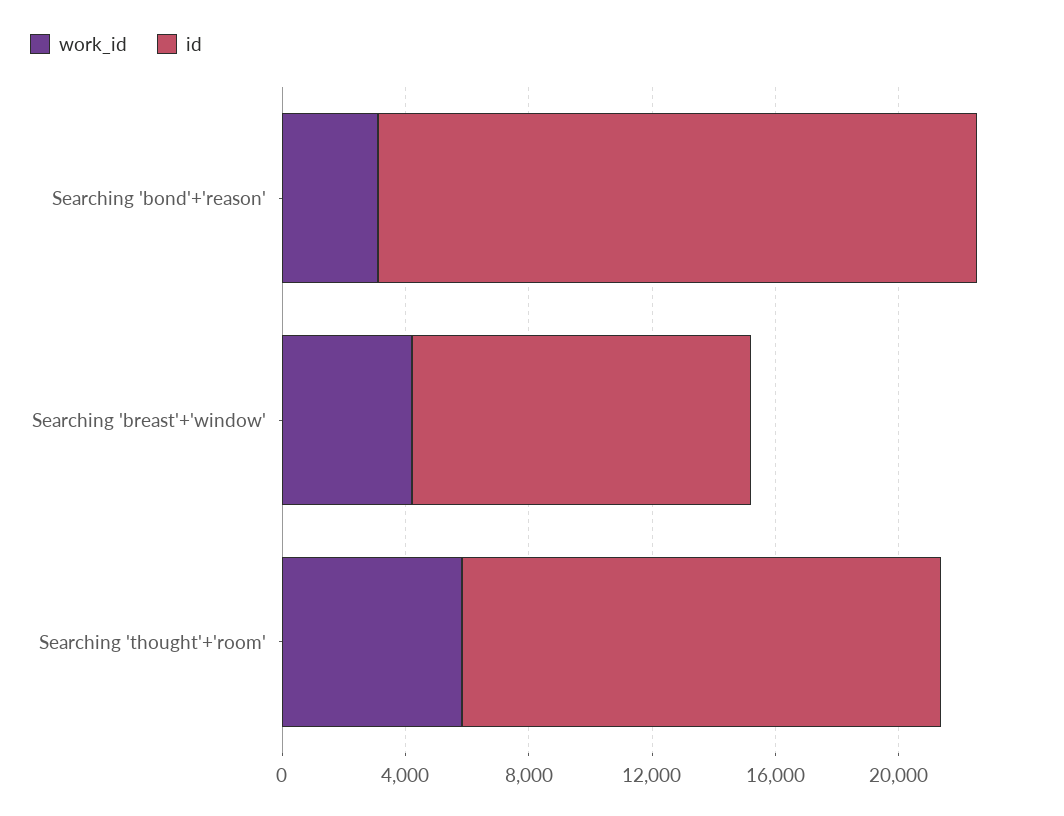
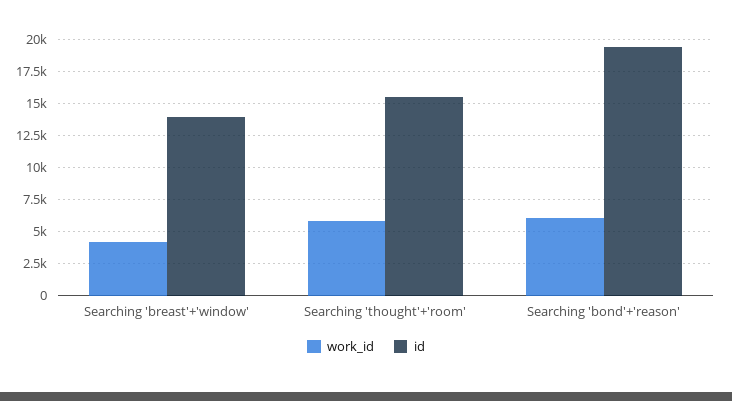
work_id, Searching 'bond'+'reason': 3000 -> 6000
id, Searching 'breast'+'window': 11000 -> 14000

